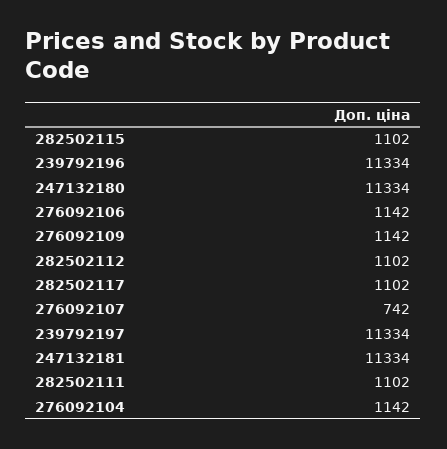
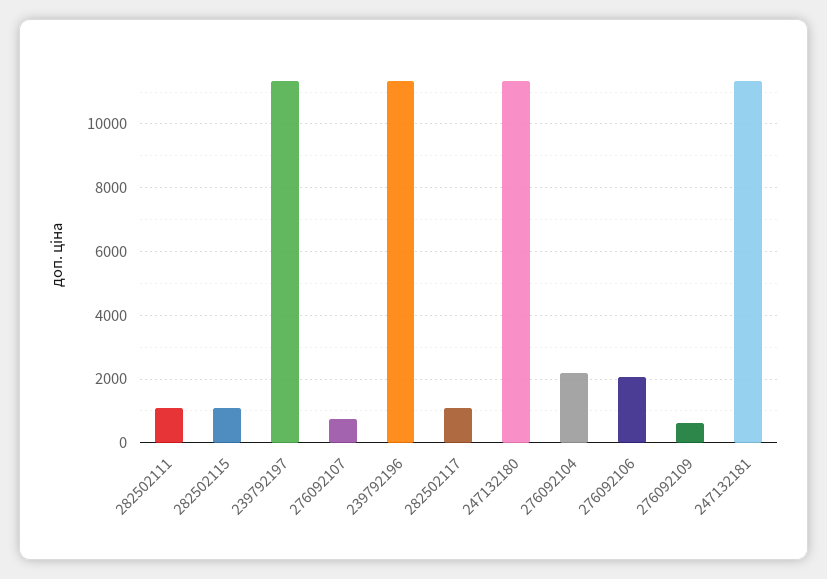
276092106: 1142 -> 2000
276092109: 1142 -> 600
282502112: 1102 -> none
276092104: 1142 -> 2200

